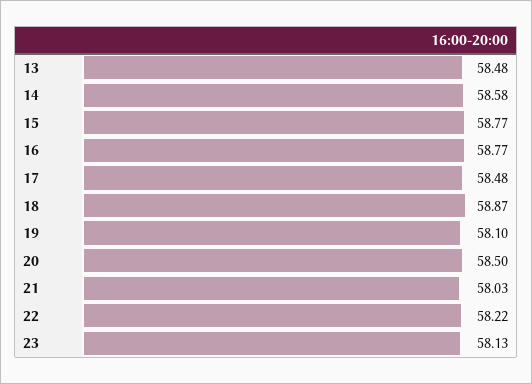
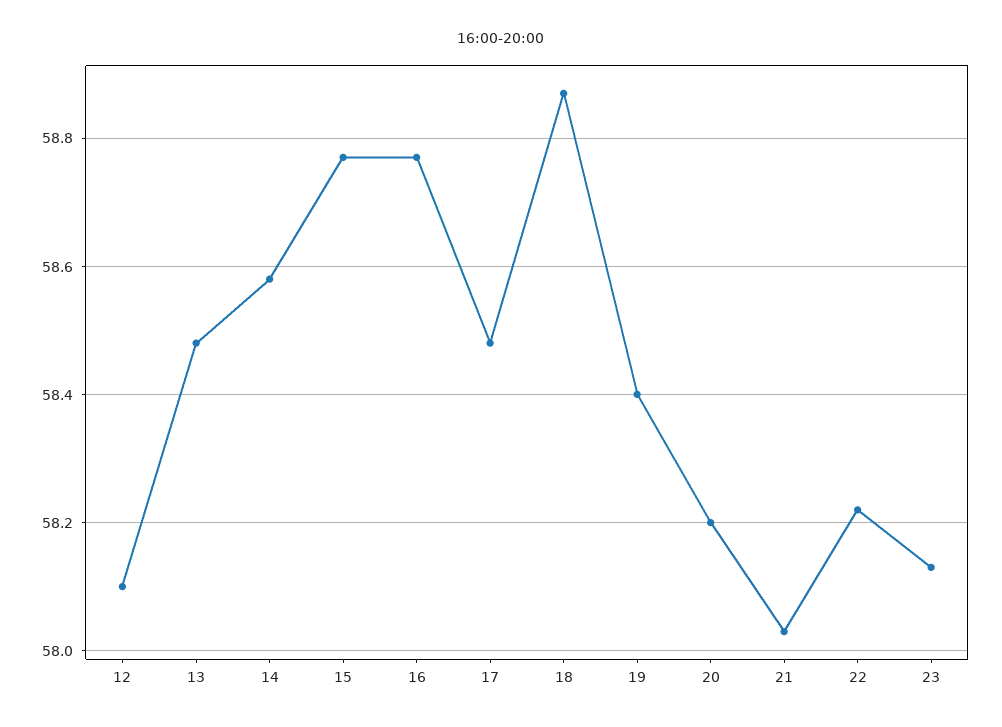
19: 58.1 -> 58.4
20: 58.5 -> 58.2
12: none -> 58.1

